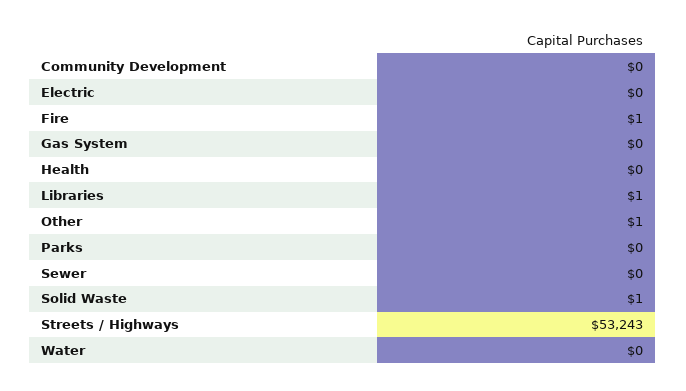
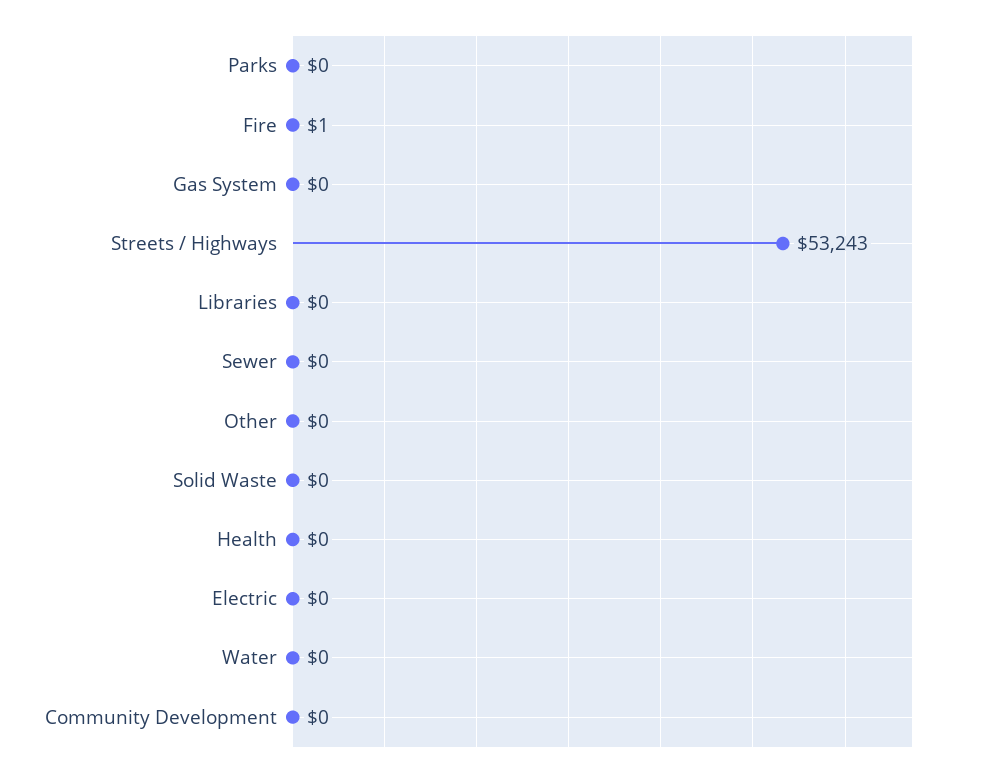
Libraries: 1 -> 0
Other: 1 -> 0
Solid Waste: 1 -> 0

